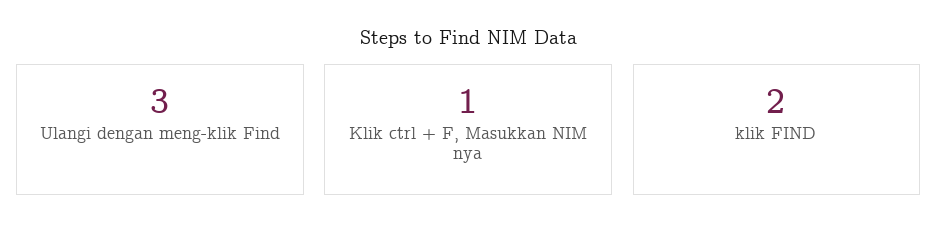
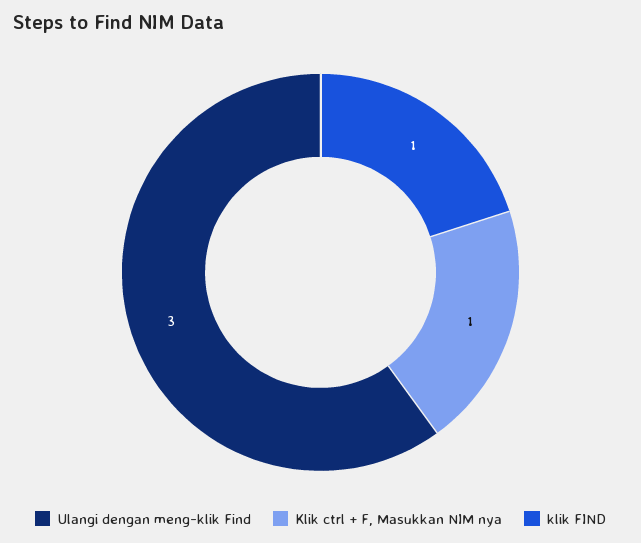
klik FIND: 2 -> 1

